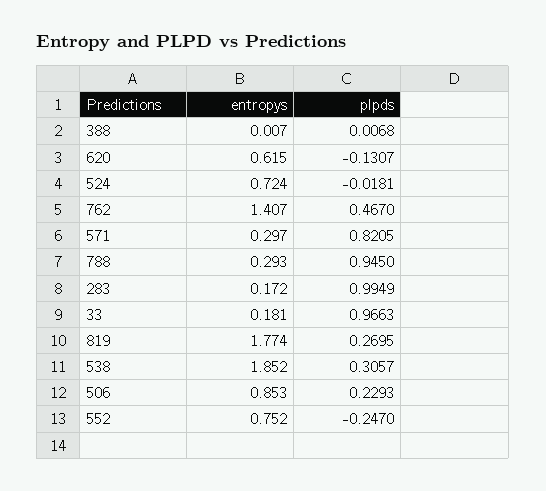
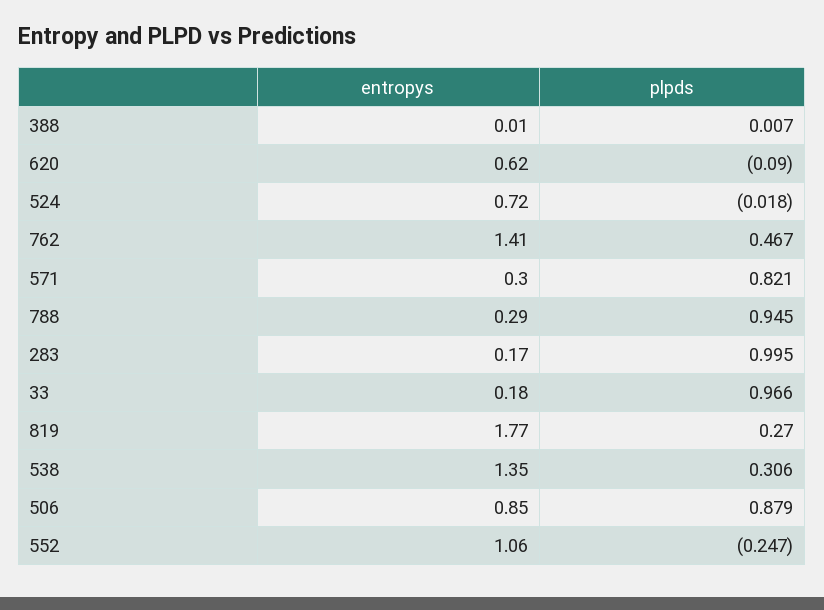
plpds, 620: -0.1307 -> -0.09
entropys, 538: 1.852 -> 1.35
plpds, 506: 0.2293 -> 0.879
entropys, 552: 0.752 -> 1.06

